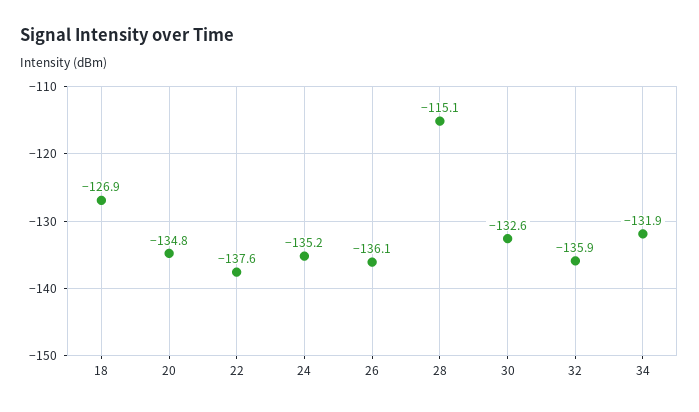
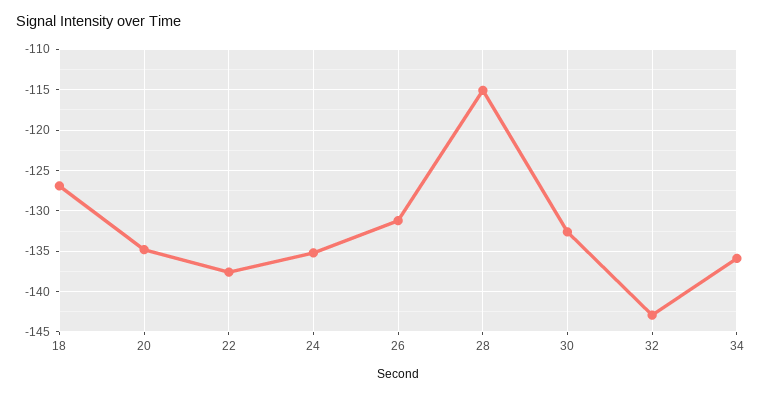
26: -136.1 -> -131
32: -135.9 -> -143
34: -131.9 -> -136

